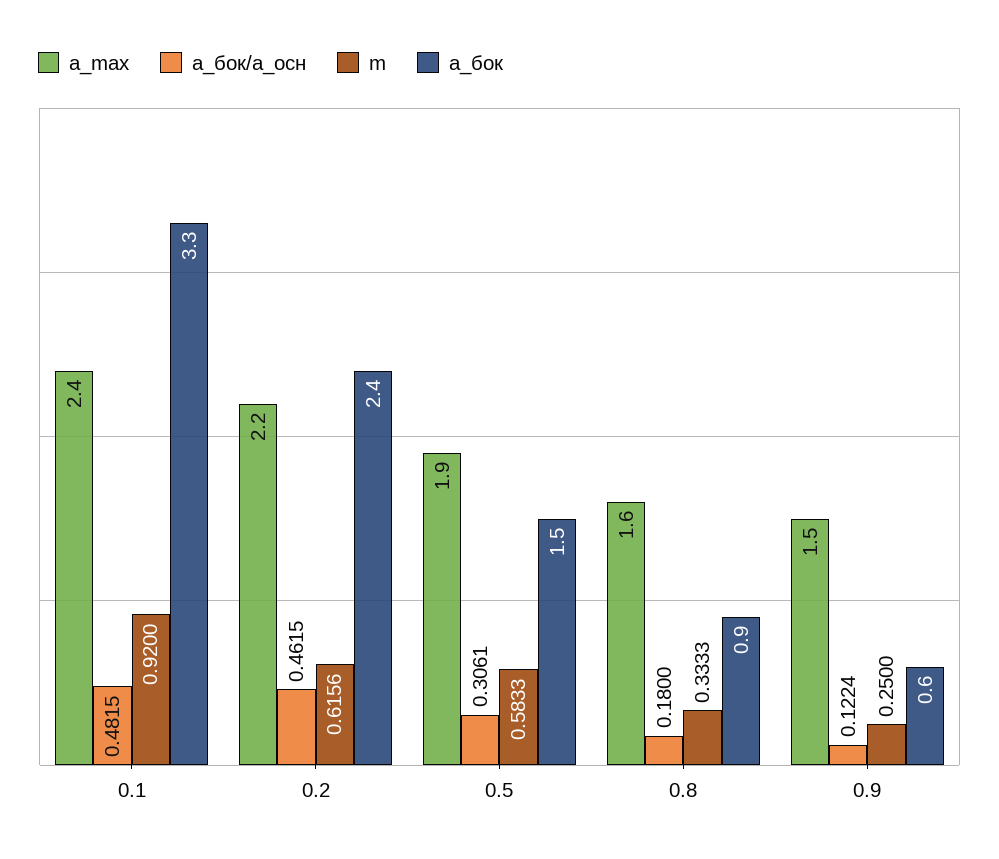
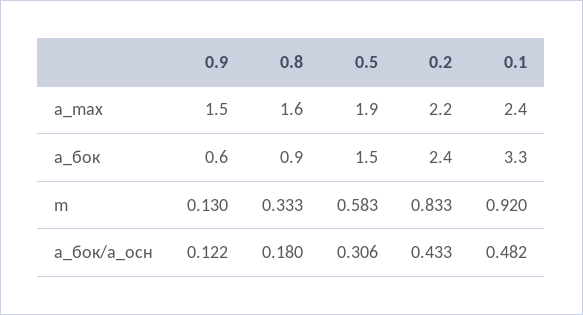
a_бок/a_осн, 0.2: 0.4615 -> 0.433
m, 0.2: 0.6156 -> 0.833
m, 0.9: 0.25 -> 0.13

